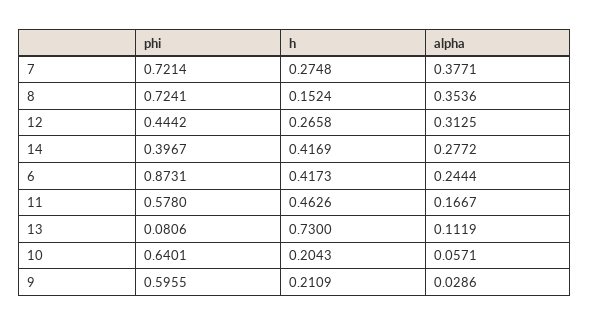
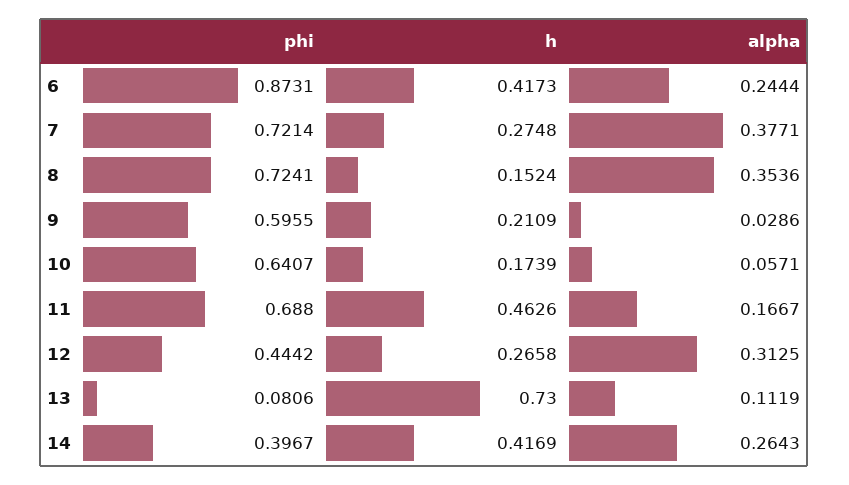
alpha, 14: 0.2772 -> 0.2643
phi, 11: 0.578 -> 0.688
phi, 10: 0.6401 -> 0.6407
h, 10: 0.2043 -> 0.1739

